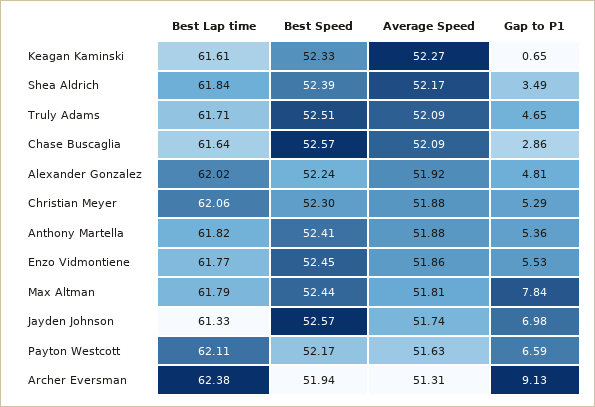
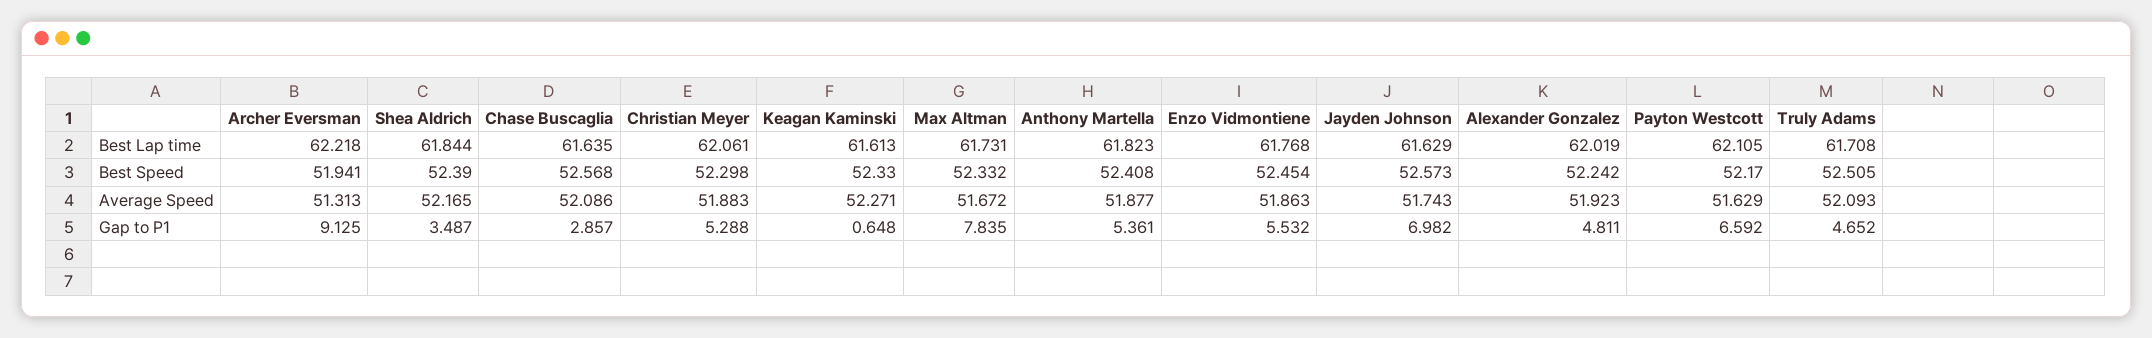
Best Lap time, Max Altman: 61.79 -> 61.731
Best Speed, Max Altman: 52.44 -> 52.332
Average Speed, Max Altman: 51.81 -> 51.672
Best Lap time, Jayden Johnson: 61.33 -> 61.629
Best Lap time, Archer Eversman: 62.38 -> 62.218

